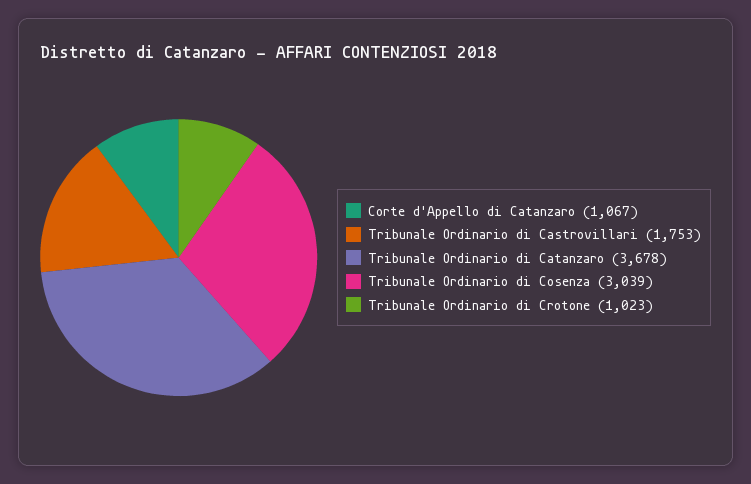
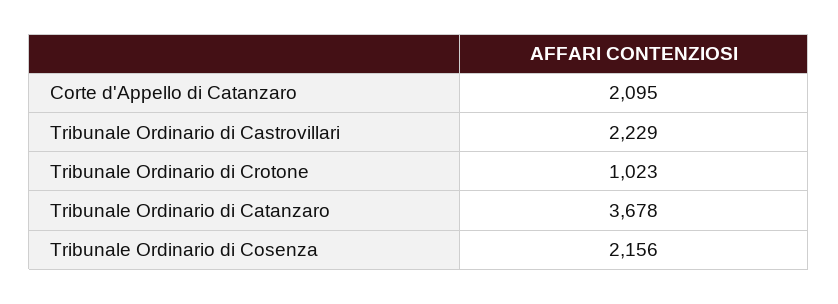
Corte d'Appello di Catanzaro: 1067 -> 2095
Tribunale Ordinario di Castrovillari: 1753 -> 2229
Tribunale Ordinario di Cosenza: 3039 -> 2156

